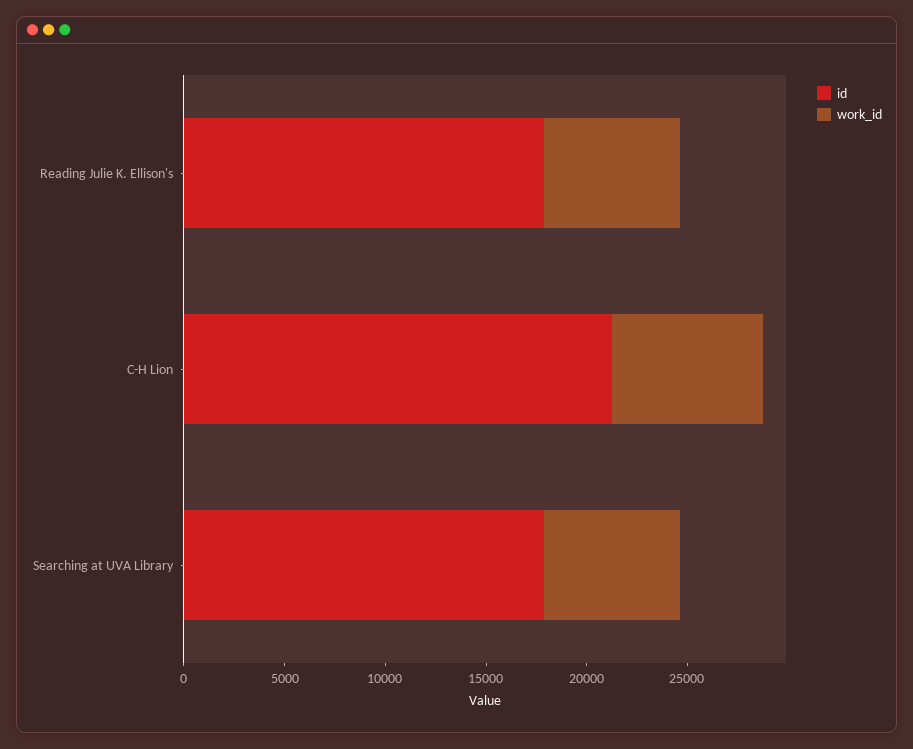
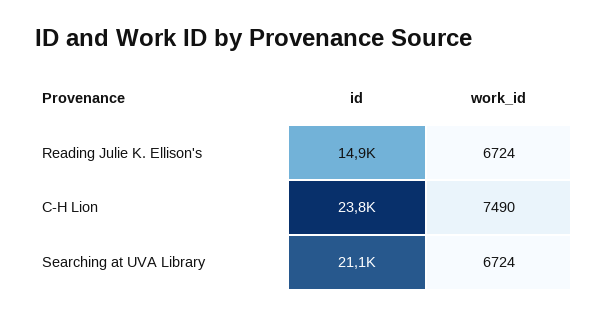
id, Reading Julie K. Ellison's: 18000 -> 14900
id, C-H Lion: 21000 -> 23800
id, Searching at UVA Library: 18000 -> 21100

